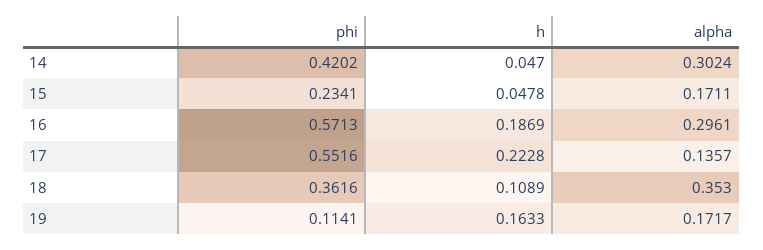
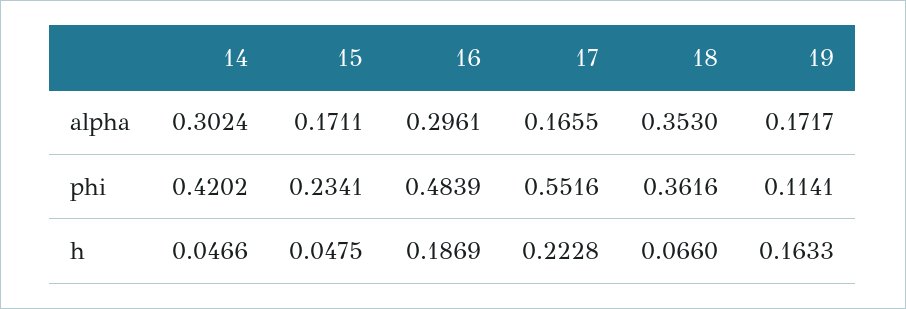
h, 14: 0.047 -> 0.0466
h, 15: 0.0478 -> 0.0475
phi, 16: 0.5713 -> 0.4839
alpha, 17: 0.1357 -> 0.1655
h, 18: 0.1089 -> 0.066

